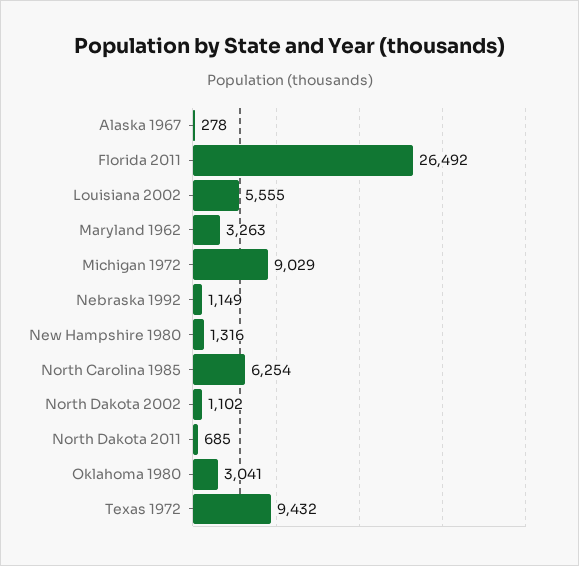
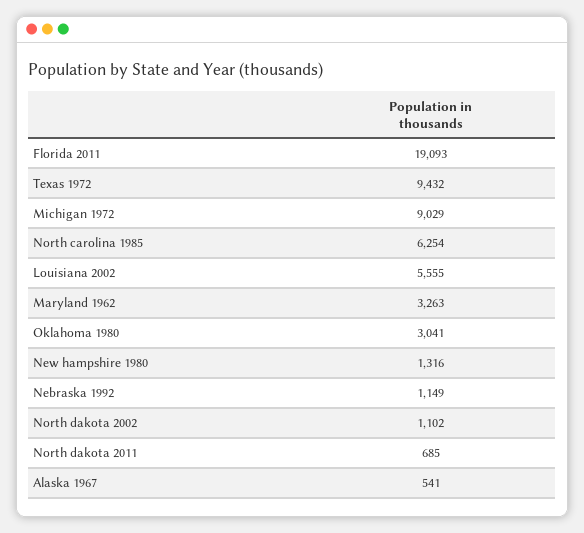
Alaska 1967: 278 -> 541
Florida 2011: 26492 -> 19093

